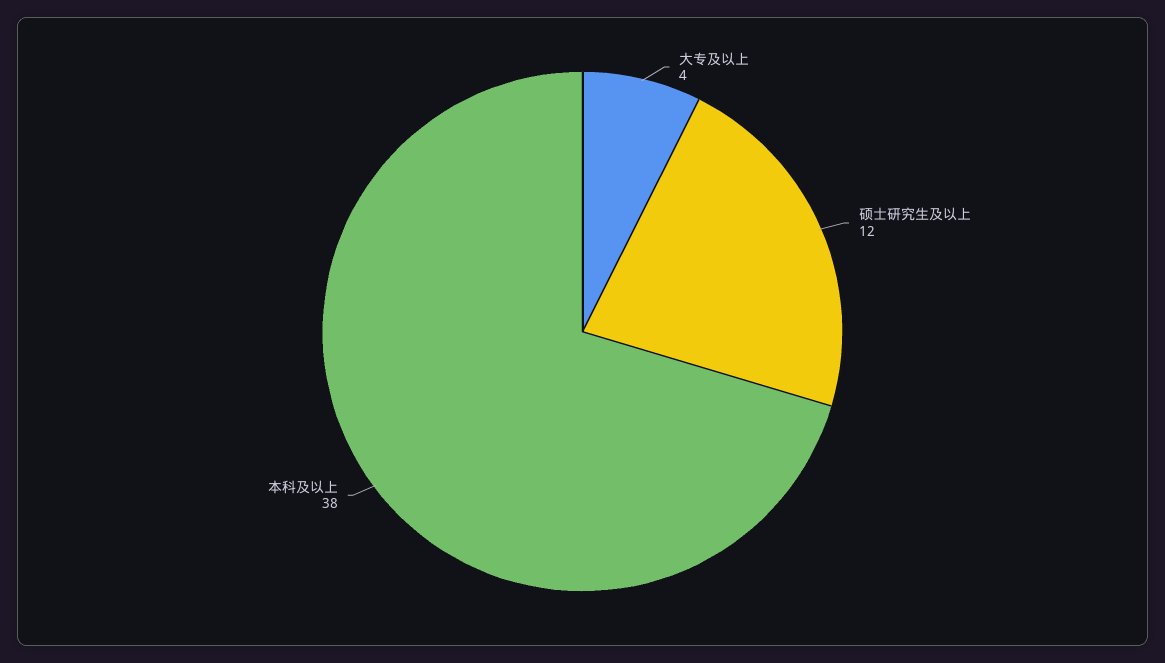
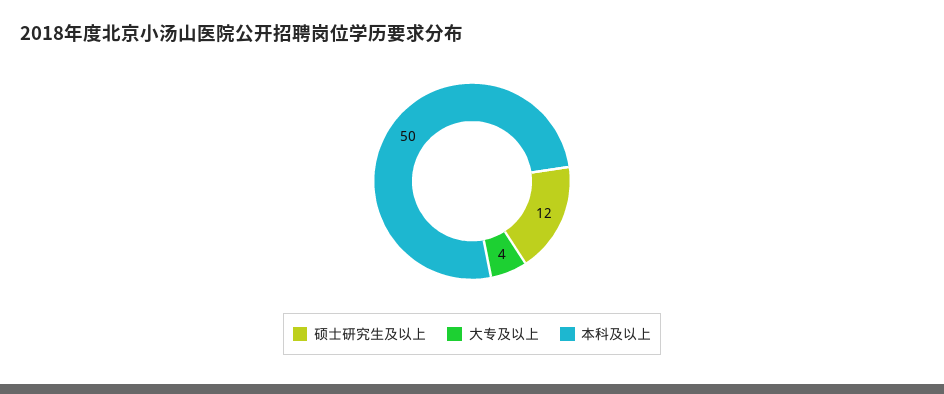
本科及以上: 38 -> 50

